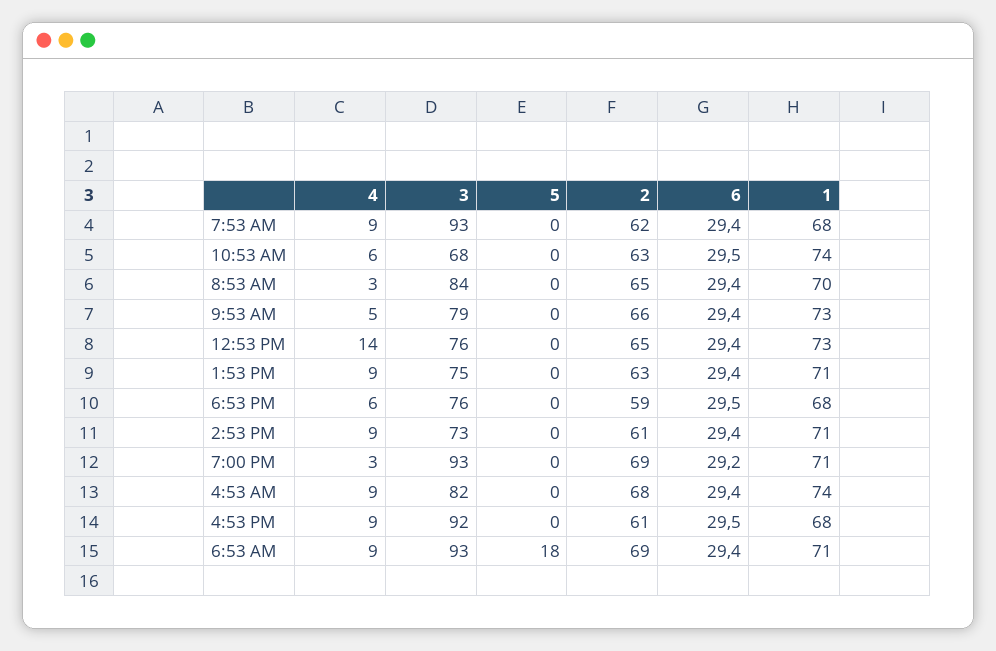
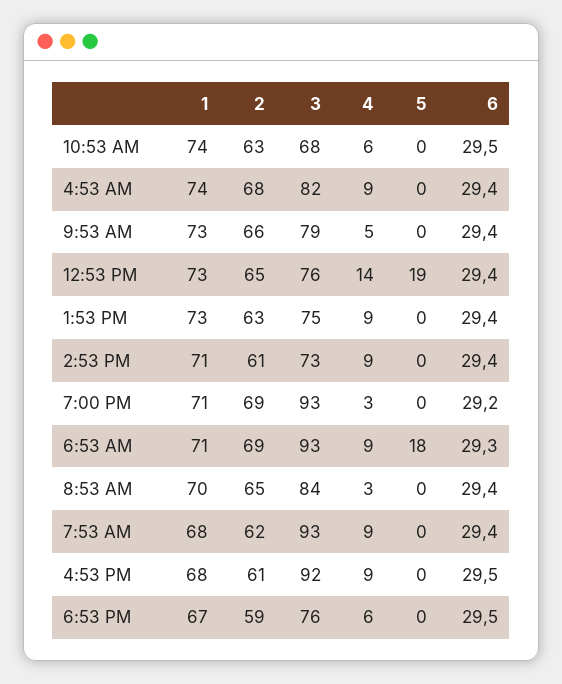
5, 12:53 PM: 0 -> 19
1, 1:53 PM: 71 -> 73
1, 6:53 PM: 68 -> 67
6, 6:53 AM: 29.4 -> 29.3

